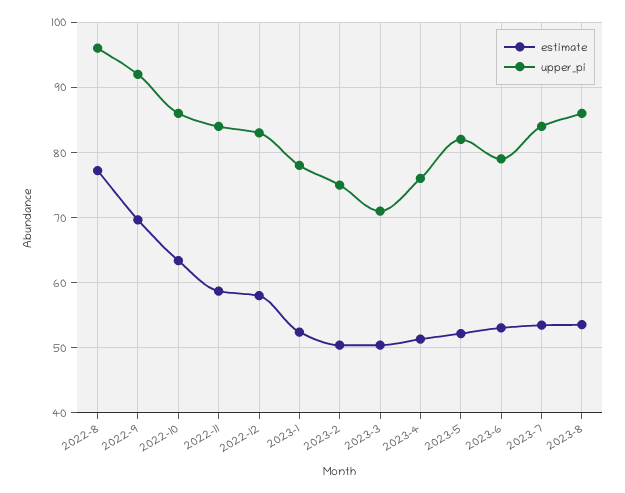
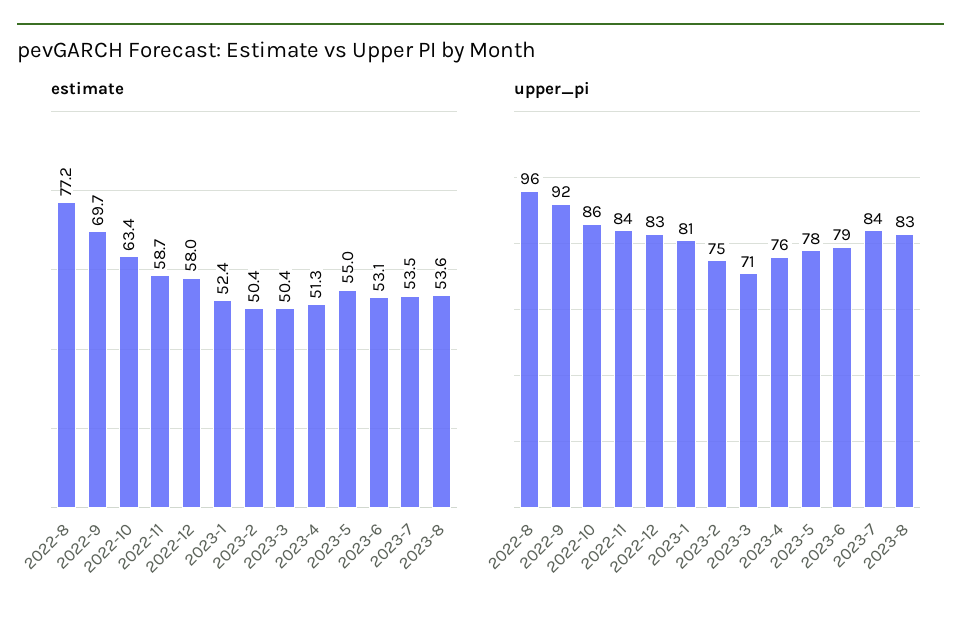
upper_pi, 2023-1: 78 -> 81
estimate, 2023-5: 52 -> 55
upper_pi, 2023-5: 82 -> 78
upper_pi, 2023-8: 86 -> 83

